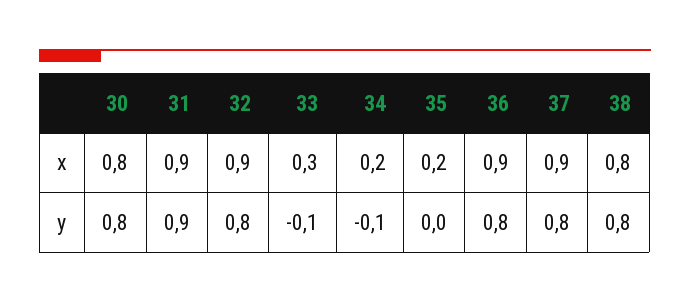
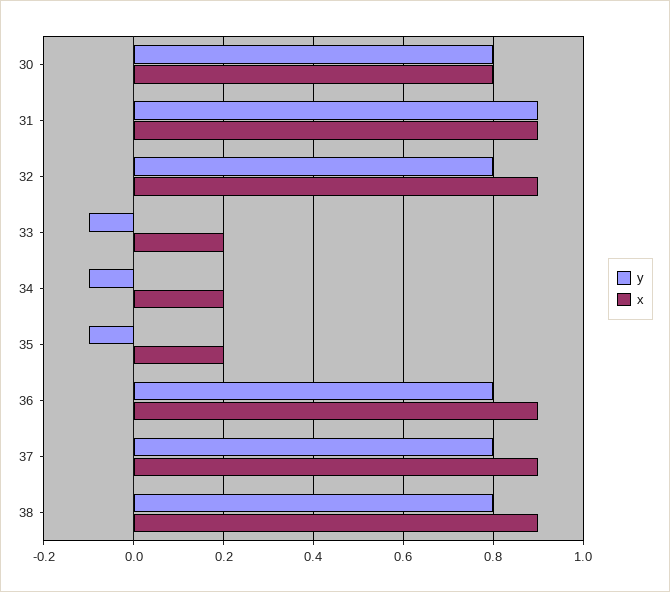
x, 33: 0.3 -> 0.2
x, 38: 0.8 -> 0.9
y, 35: 0 -> -0.1

